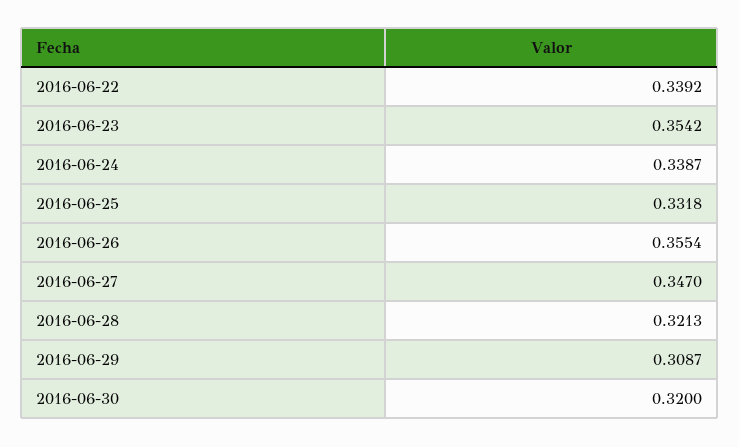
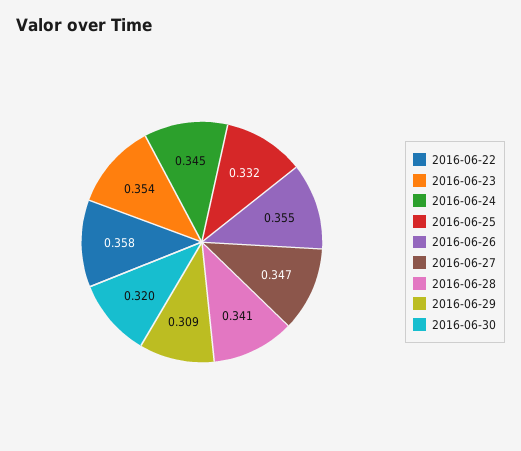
2016-06-22: 0.3392 -> 0.358
2016-06-24: 0.3387 -> 0.345
2016-06-28: 0.3213 -> 0.341

